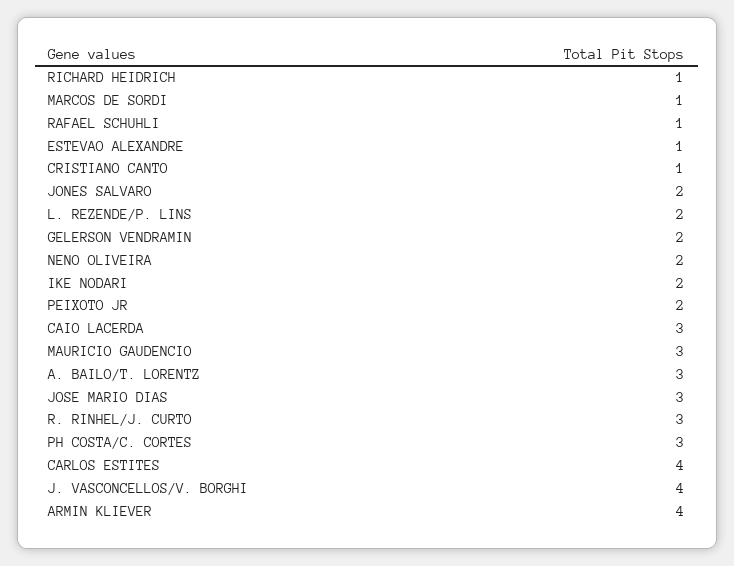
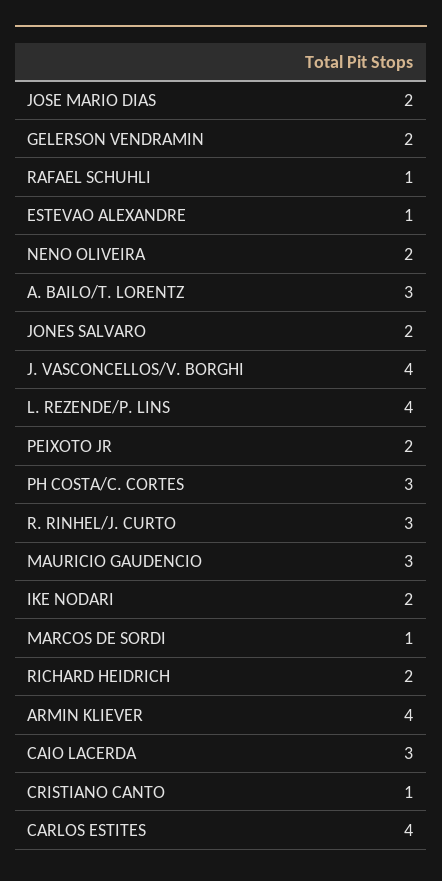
RICHARD HEIDRICH: 1 -> 2
L. REZENDE/P. LINS: 2 -> 4
JOSE MARIO DIAS: 3 -> 2

